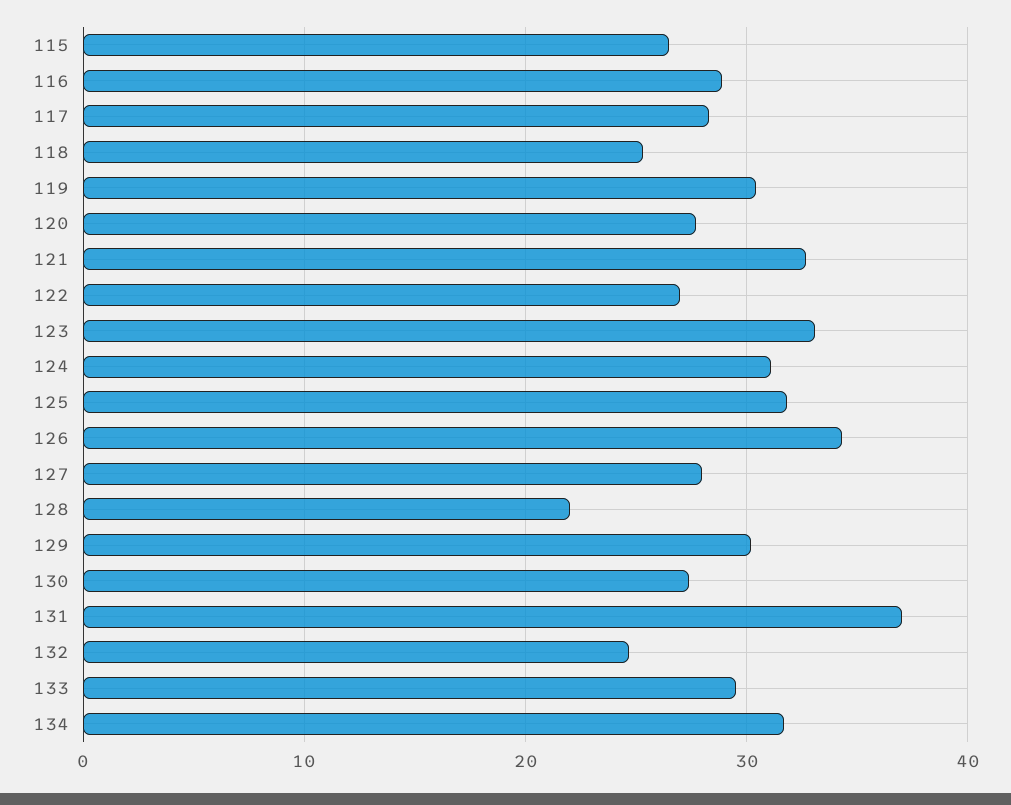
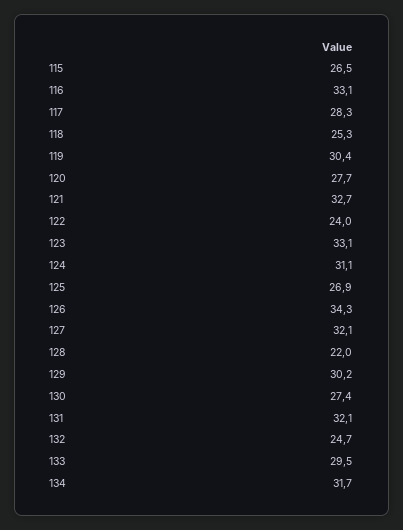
116: 29 -> 33.1
122: 27 -> 24
125: 32 -> 26.9
127: 28 -> 32.1
131: 37 -> 32.1

